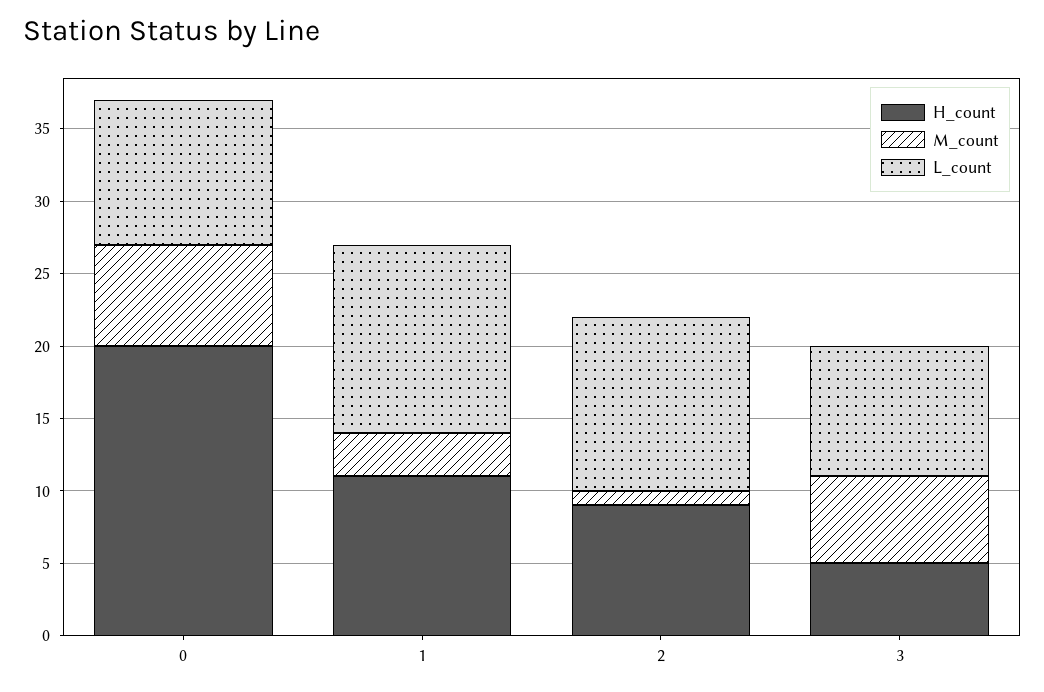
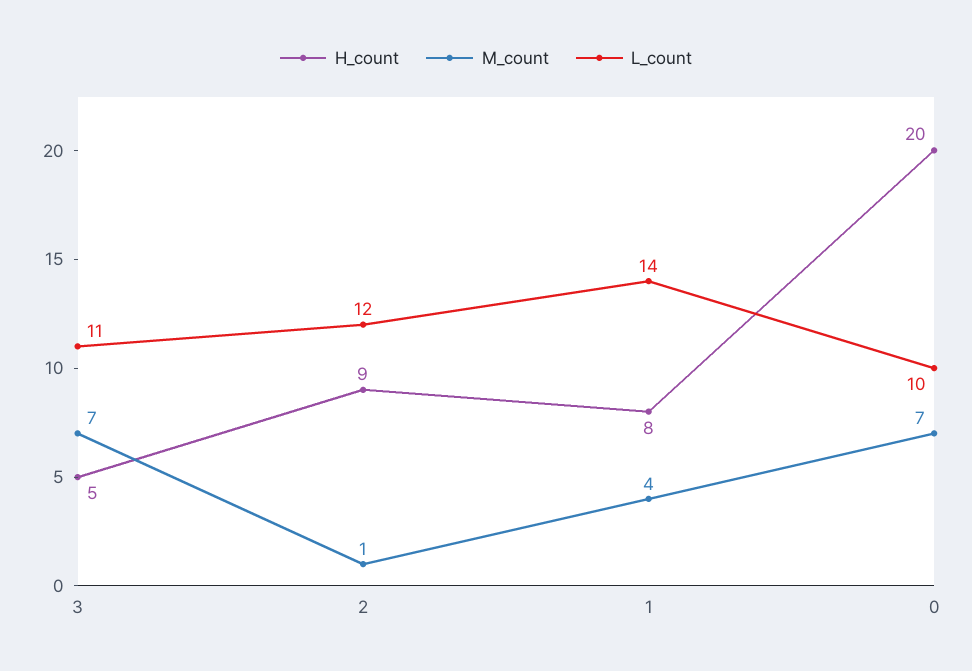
H_count, 1: 11 -> 8
M_count, 1: 3 -> 4
L_count, 1: 13 -> 14
M_count, 3: 6 -> 7
L_count, 3: 9 -> 11

